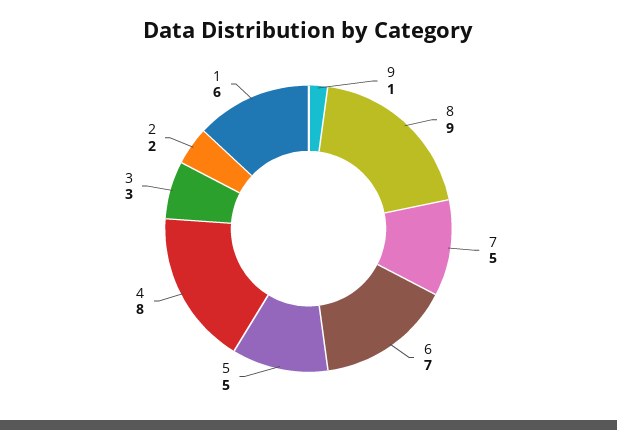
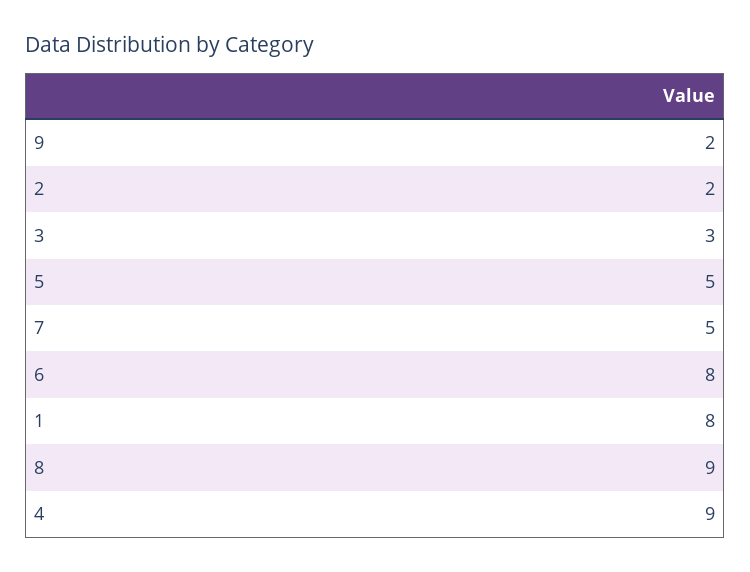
9: 1 -> 2
6: 7 -> 8
4: 8 -> 9
1: 6 -> 8

